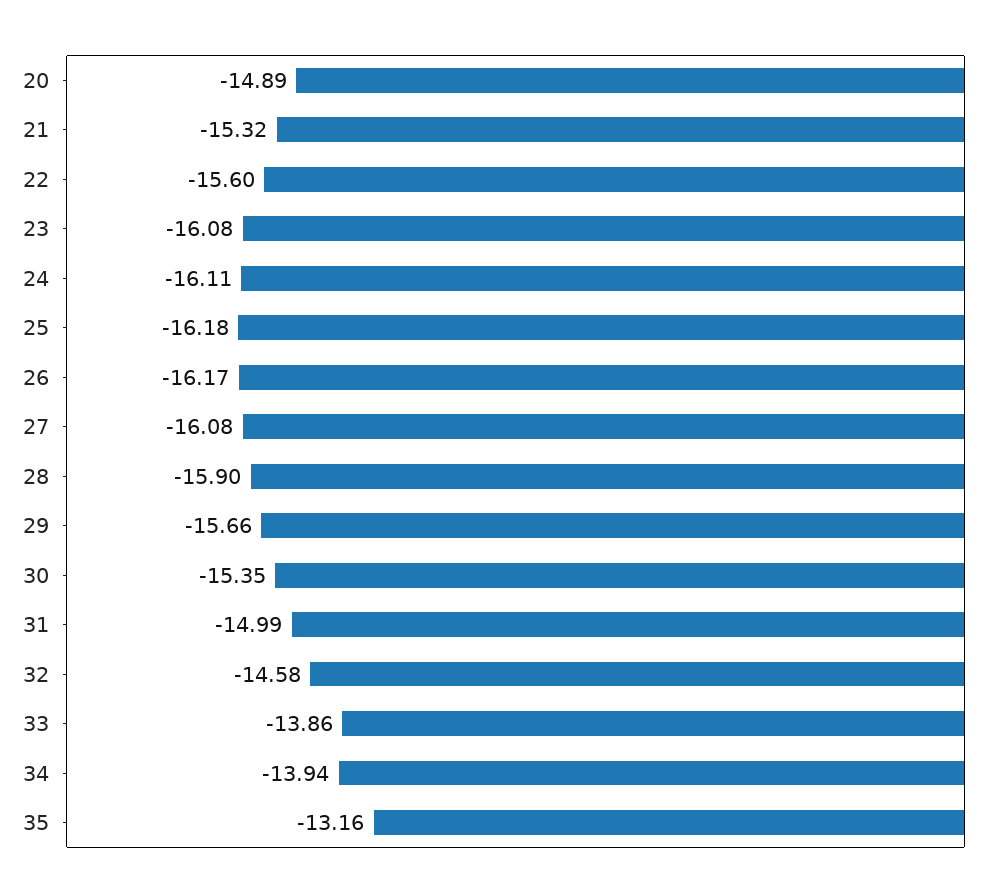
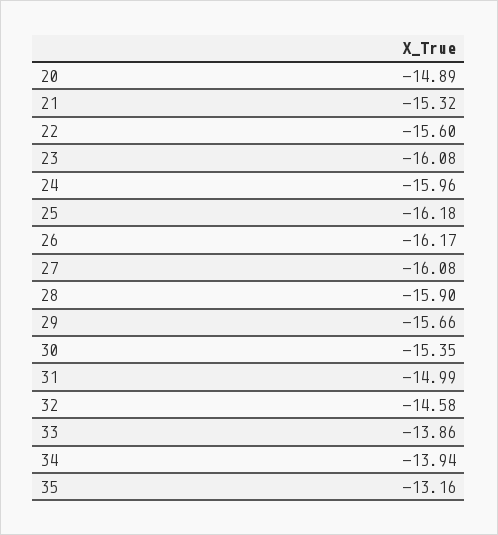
24: -16.11 -> -15.96

